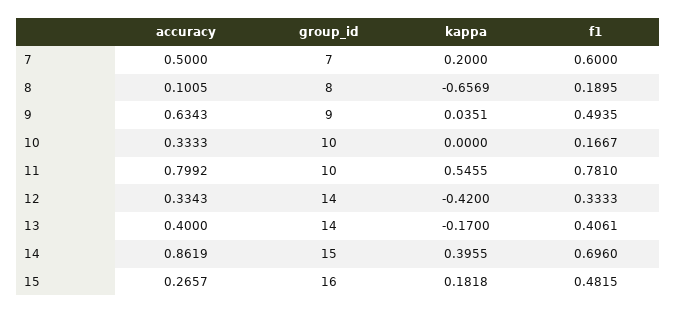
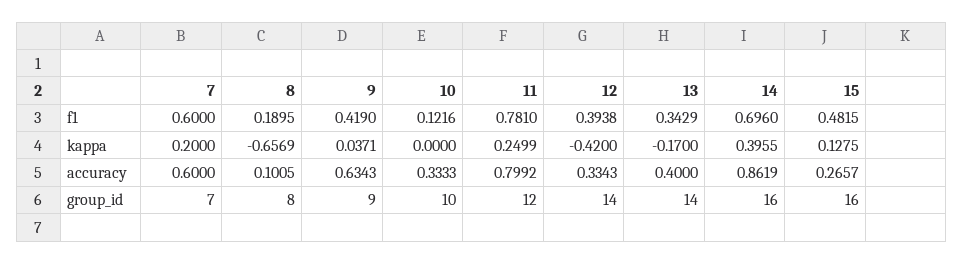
accuracy, 7: 0.5 -> 0.6
kappa, 9: 0.0351 -> 0.0371
f1, 9: 0.4935 -> 0.419
f1, 10: 0.1667 -> 0.1216
group_id, 11: 10 -> 12
kappa, 11: 0.5455 -> 0.2499
f1, 12: 0.3333 -> 0.3938
f1, 13: 0.4061 -> 0.3429
group_id, 14: 15 -> 16
kappa, 15: 0.1818 -> 0.1275

